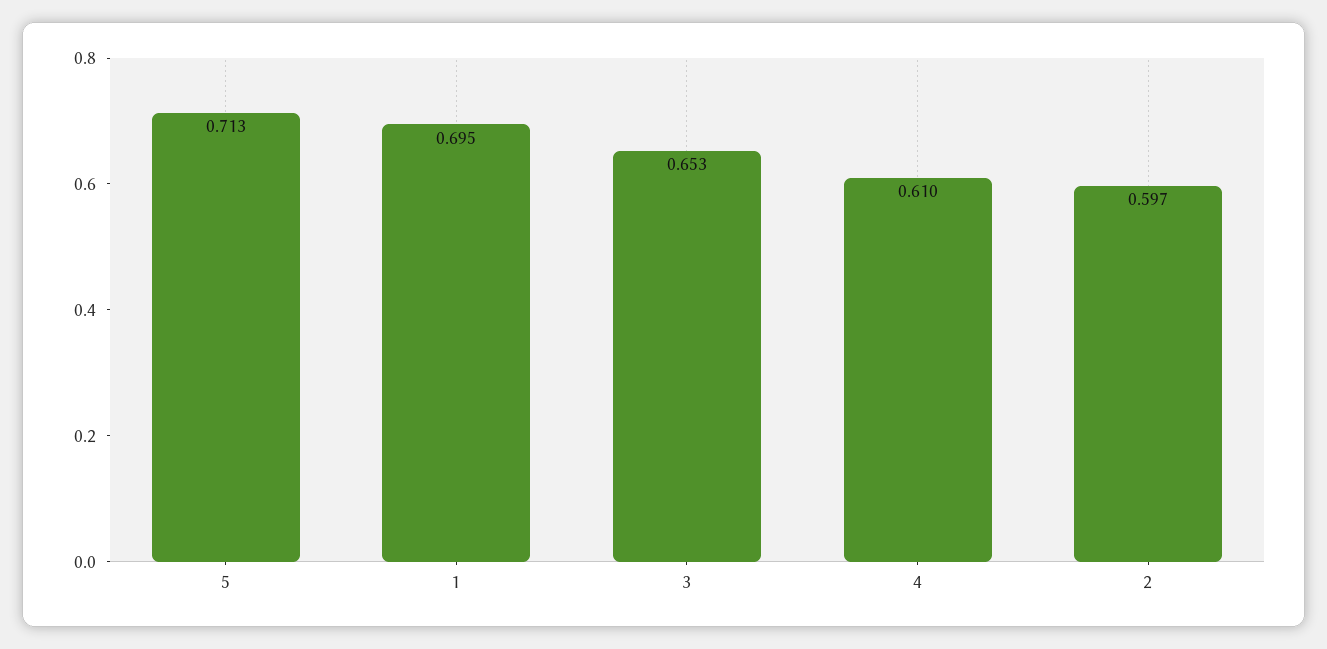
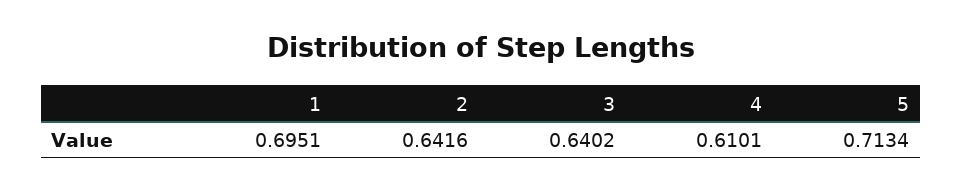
3: 0.653 -> 0.6402
2: 0.597 -> 0.6416

